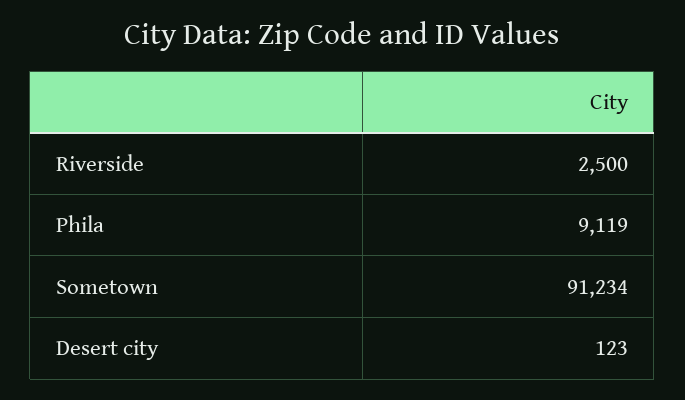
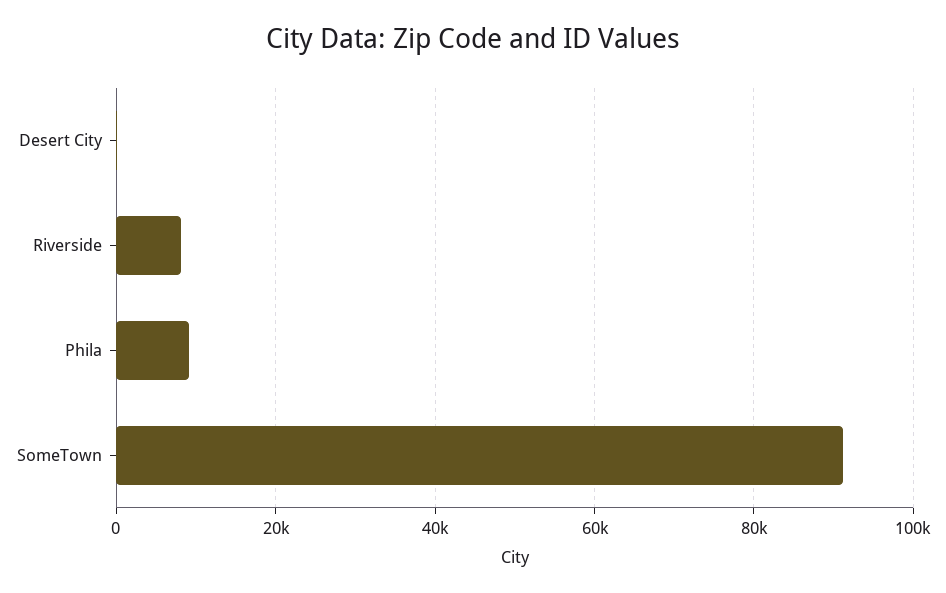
Riverside: 2500 -> 8000

